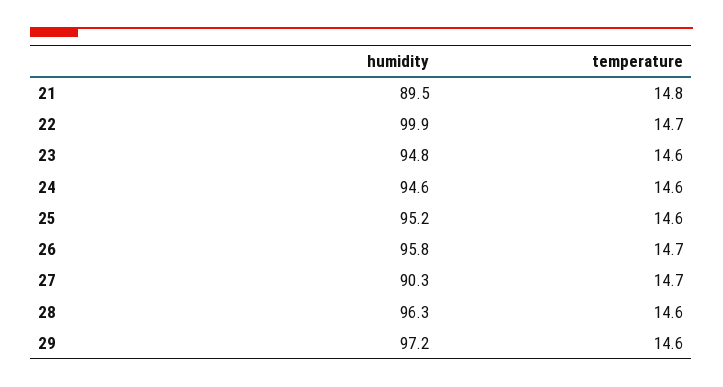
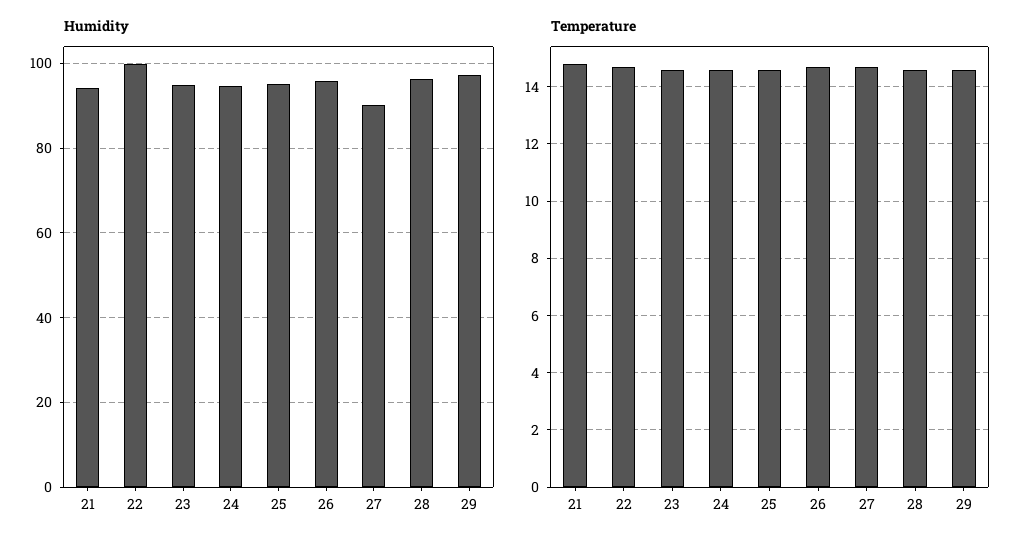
humidity, 21: 89.5 -> 94

